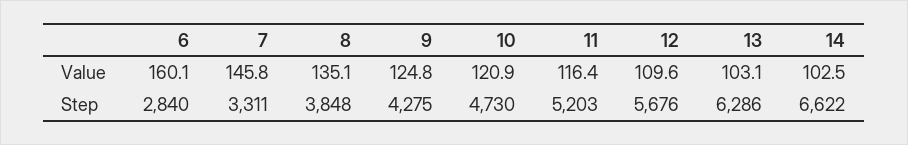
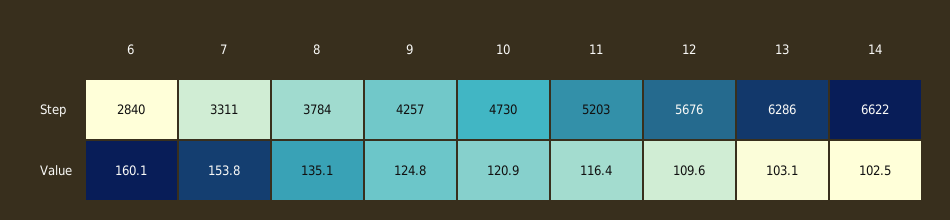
7, Value: 145.8 -> 153.8
8, Step: 3848 -> 3784
9, Step: 4275 -> 4257

